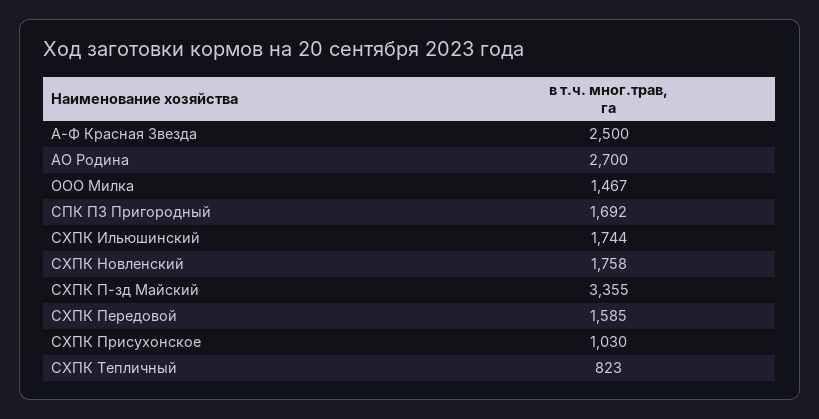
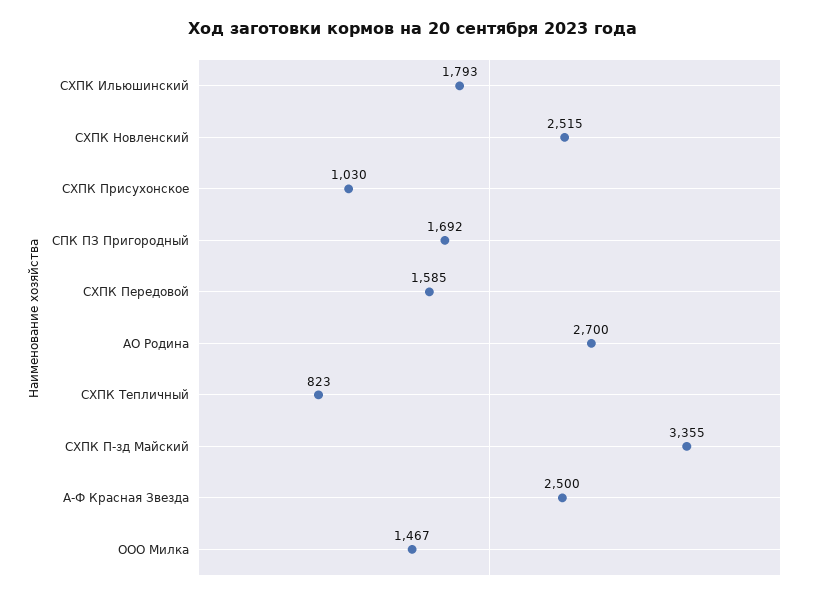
СХПК Ильюшинский: 1744 -> 1793
СХПК Новленский: 1758 -> 2515

